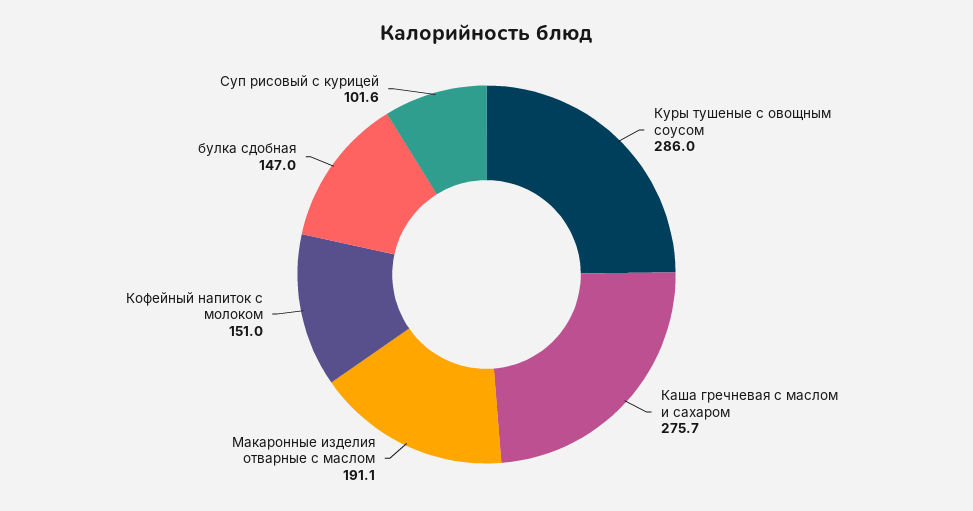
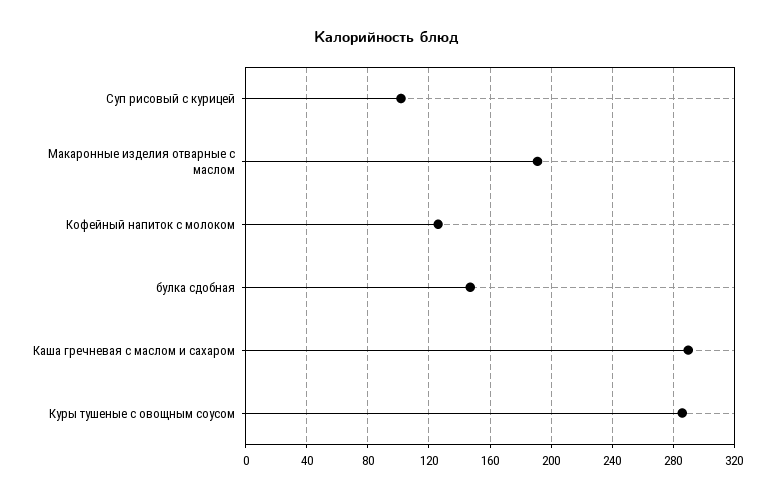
Каша гречневая с маслом и сахаром: 275.7 -> 290
Кофейный напиток с молоком: 151 -> 125

